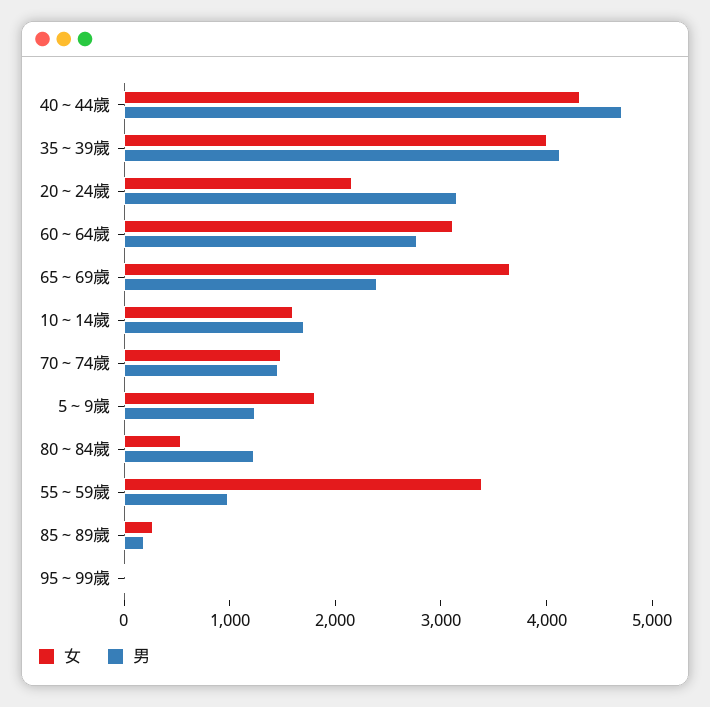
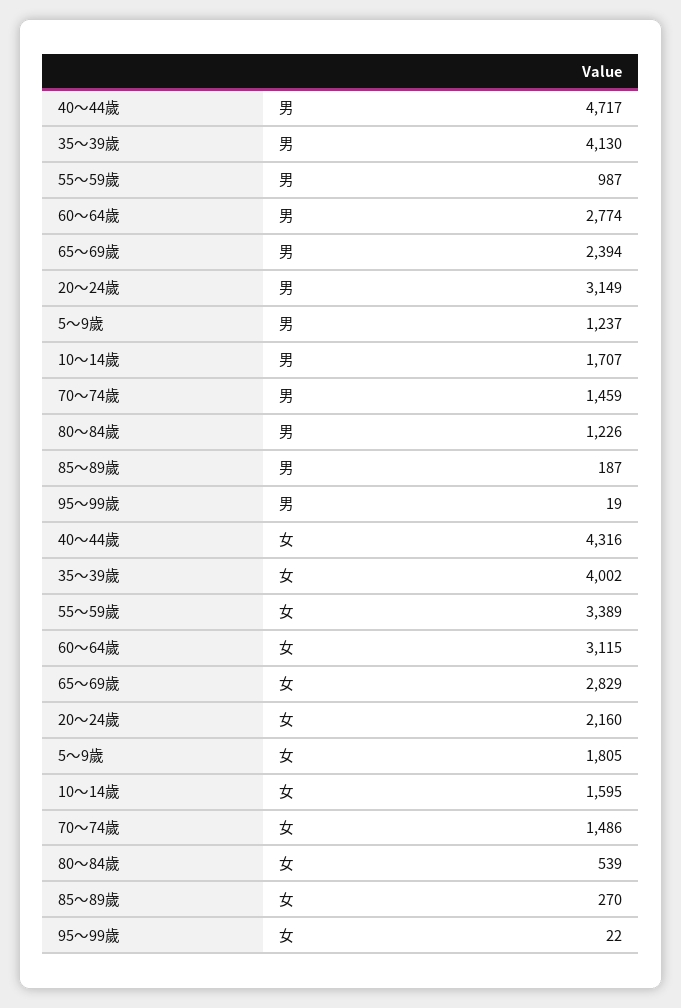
女, 65～69歲: 3600 -> 2829

